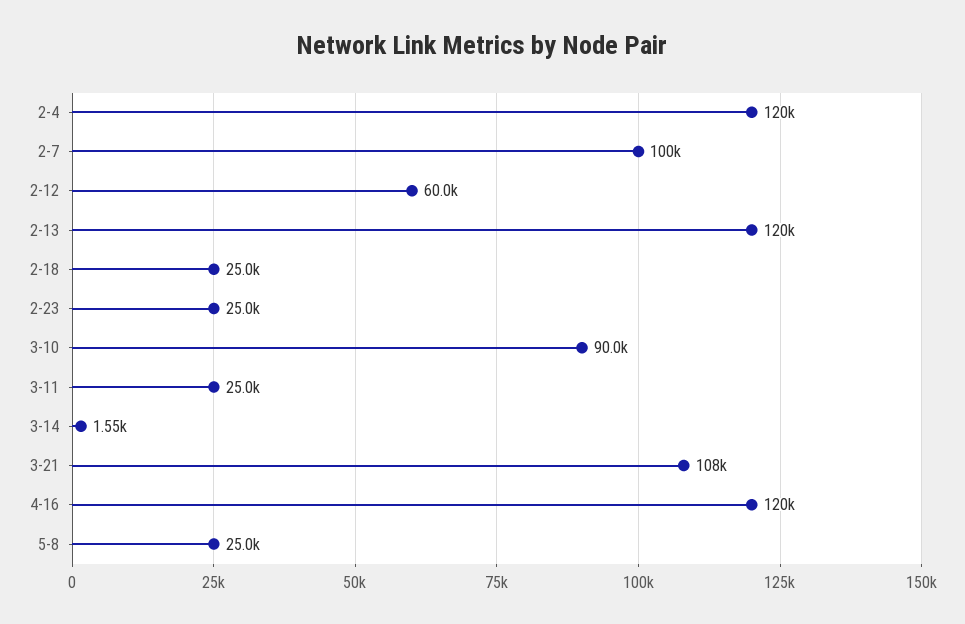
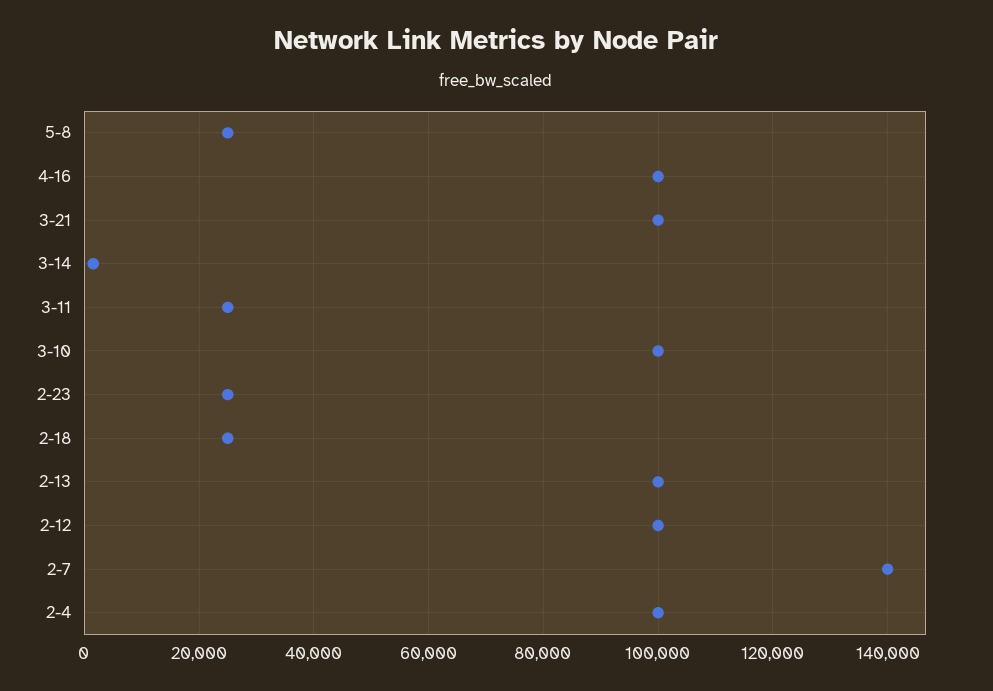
2-4: 120000 -> 100000
2-7: 100000 -> 140000
2-12: 60000 -> 100000
2-13: 120000 -> 100000
3-10: 90000 -> 100000
3-21: 108000 -> 100000
4-16: 120000 -> 100000

